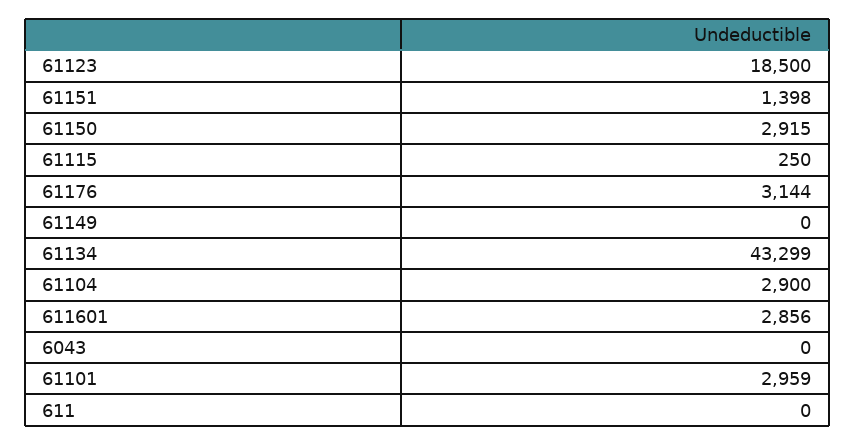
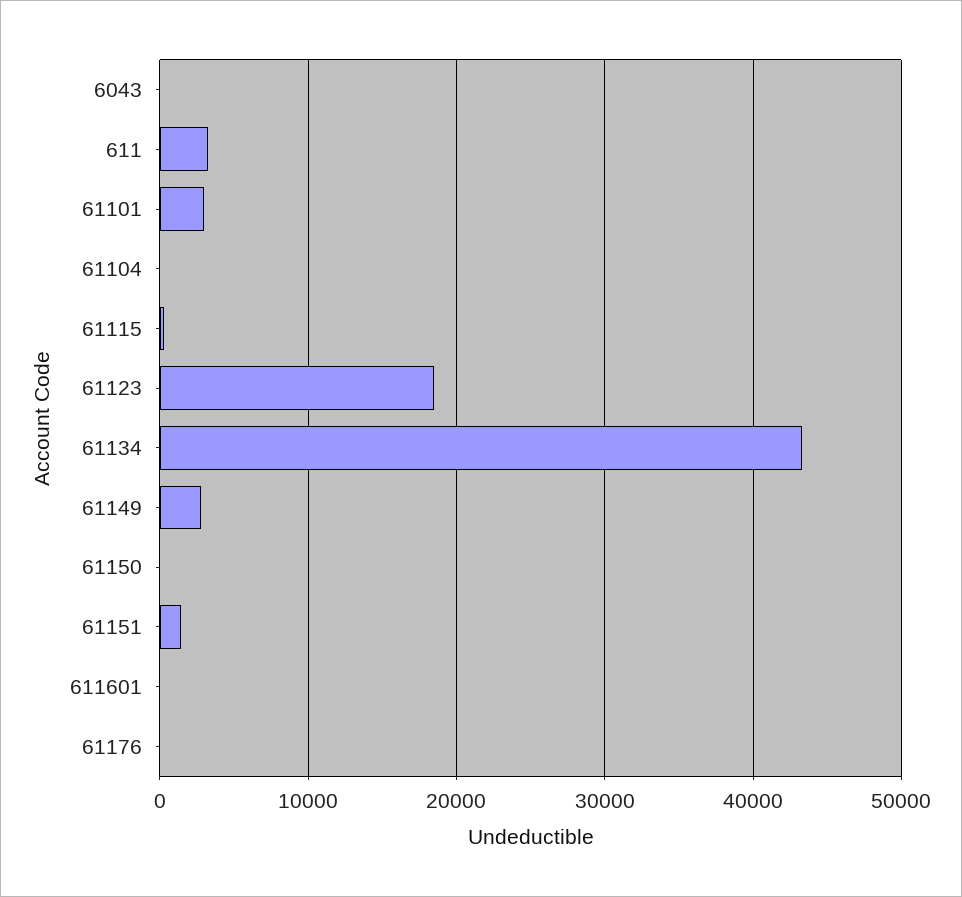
61150: 2915 -> 0
61176: 3144 -> 0
61149: 0 -> 3000
61104: 2900 -> 0
611601: 2856 -> 0
611: 0 -> 3000

